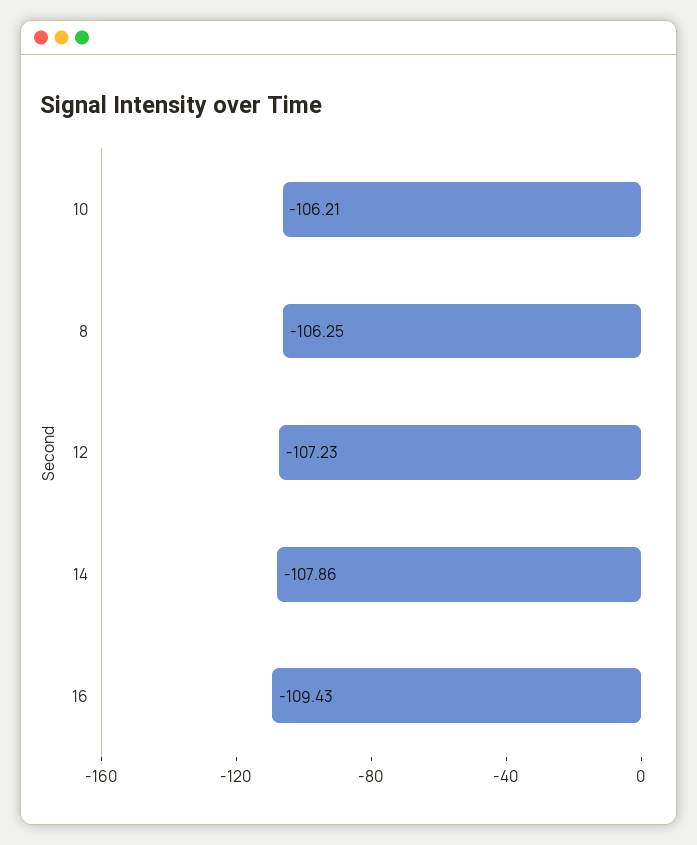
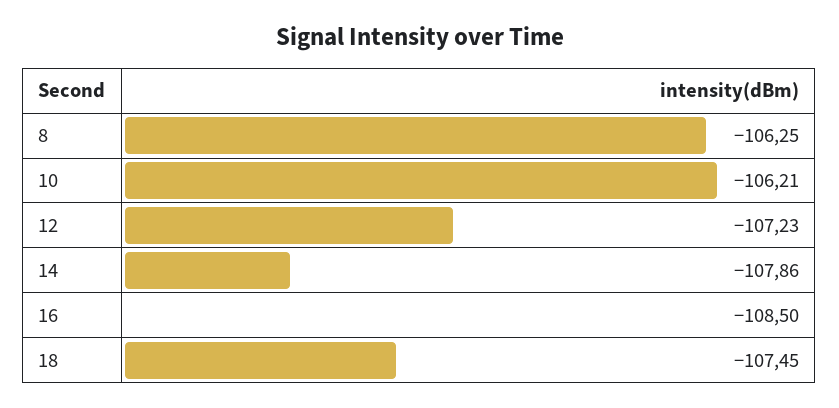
16: -109.43 -> -108.5
18: none -> -107.45

